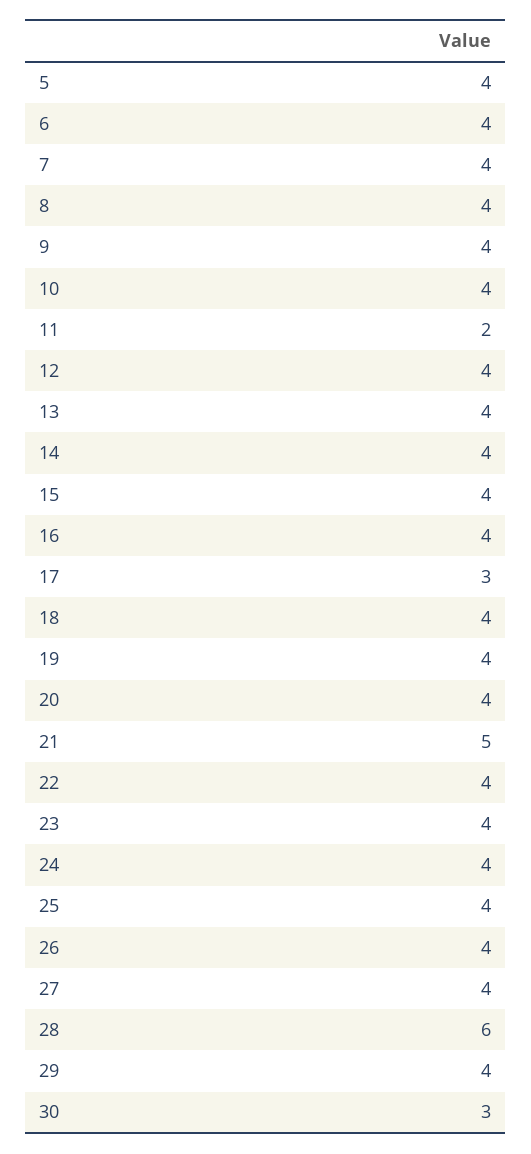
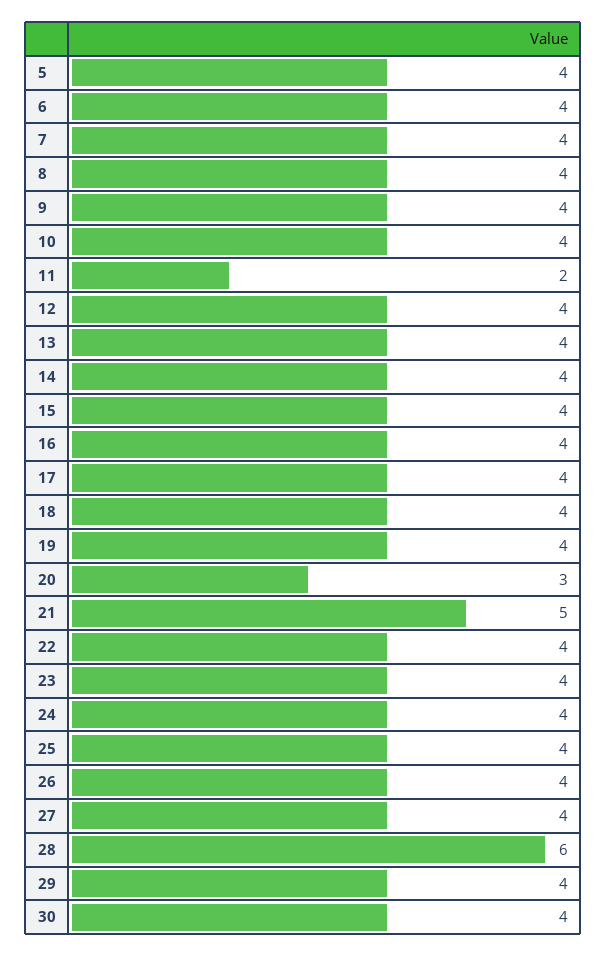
17: 3 -> 4
20: 4 -> 3
30: 3 -> 4

